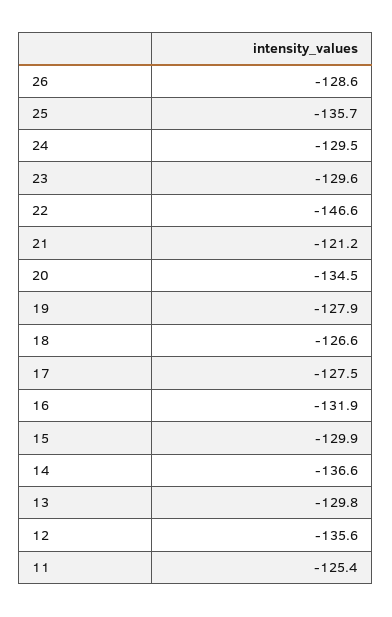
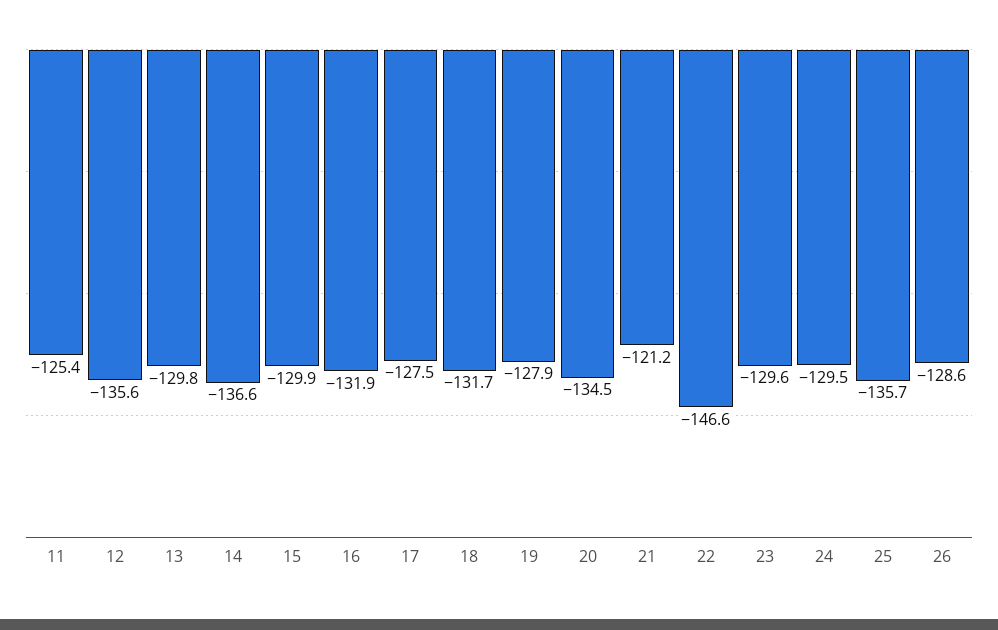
18: -126.6 -> -131.7

